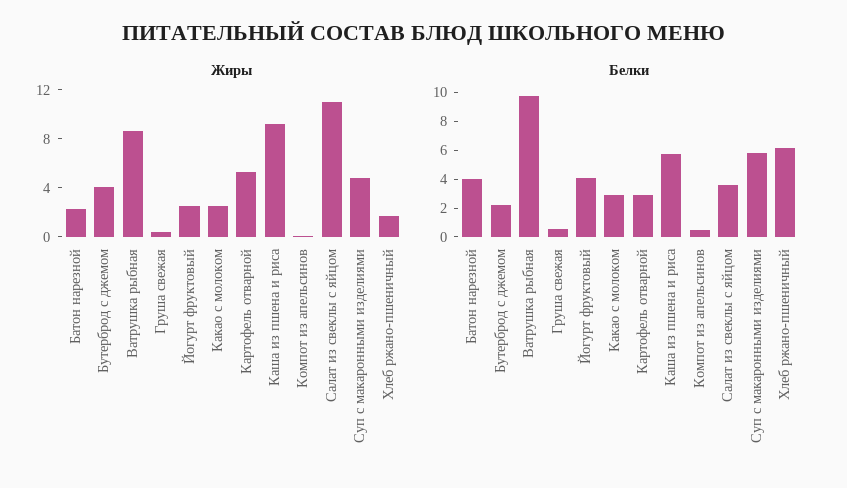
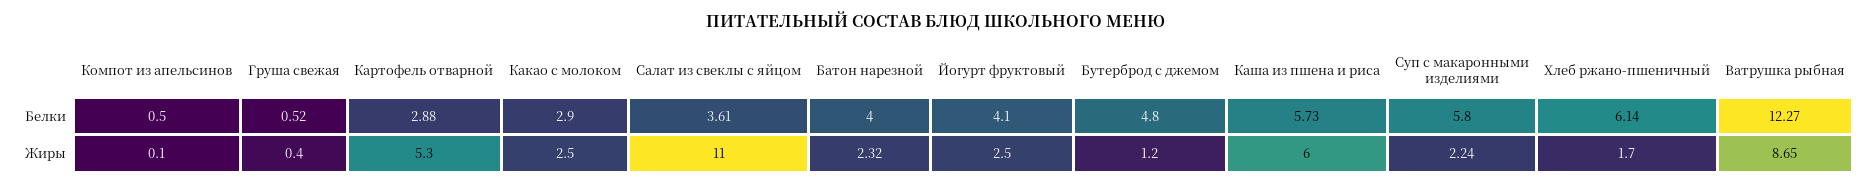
Жиры, Бутерброд с джемом: 4 -> 1.2
Жиры, Каша из пшена и риса: 9 -> 6
Жиры, Суп с макаронными изделиями: 5 -> 2.24
Белки, Бутерброд с джемом: 2 -> 4.8
Белки, Ватрушка рыбная: 10 -> 12.27

